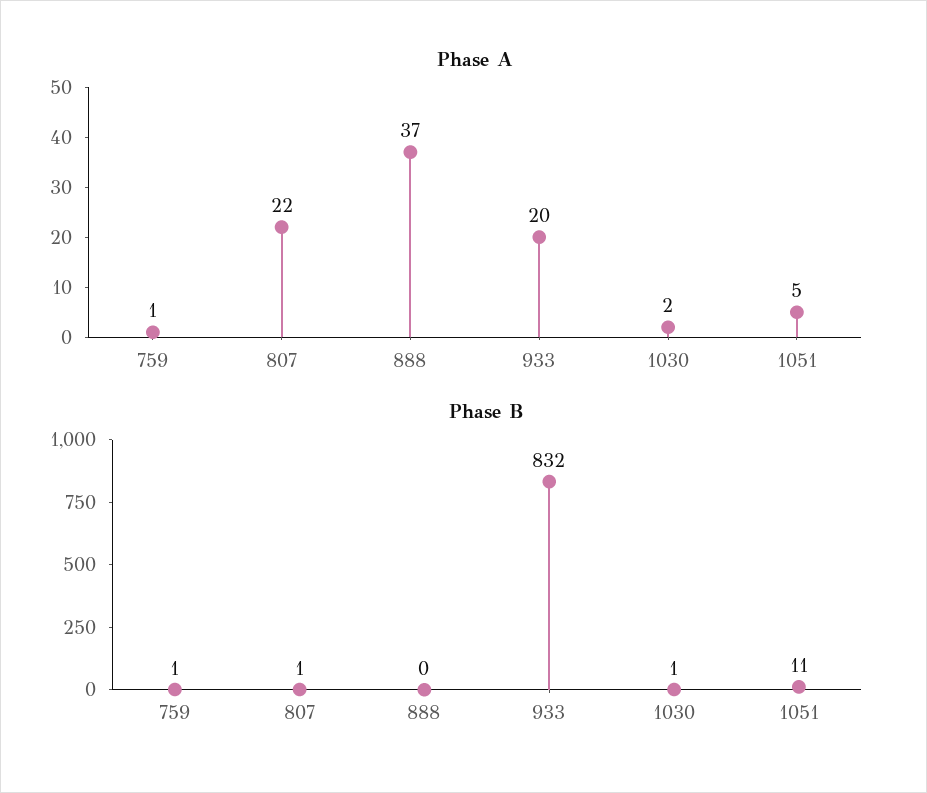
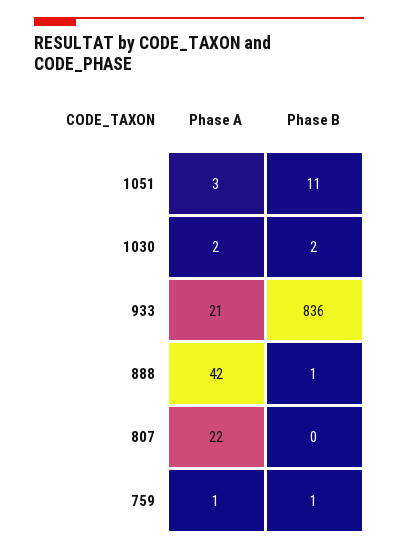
Phase A, 888: 37 -> 42
Phase A, 933: 20 -> 21
Phase A, 1051: 5 -> 3
Phase B, 807: 1 -> 0
Phase B, 888: 0 -> 1
Phase B, 933: 832 -> 836
Phase B, 1030: 1 -> 2

